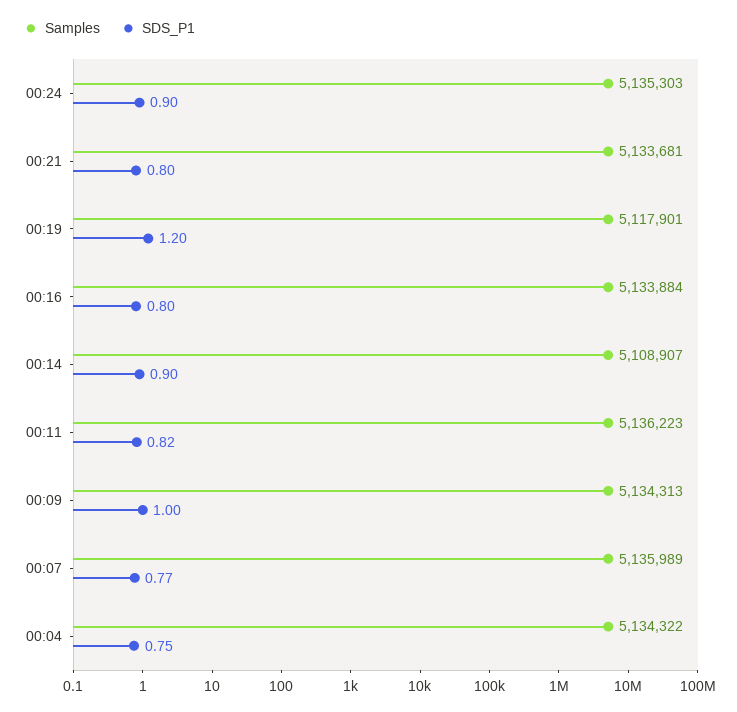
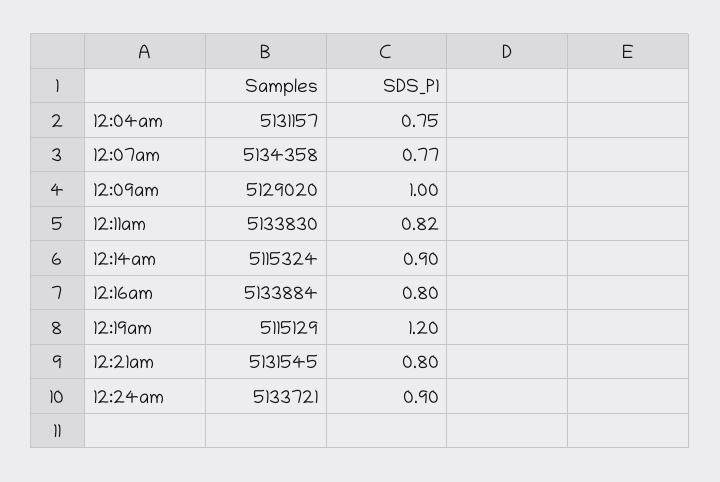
Samples, 00:24: 5135303 -> 5133721
Samples, 00:21: 5133681 -> 5131545
Samples, 00:19: 5117901 -> 5115129
Samples, 00:14: 5108907 -> 5115324
Samples, 00:11: 5136223 -> 5133830
Samples, 00:09: 5134313 -> 5129020
Samples, 00:07: 5135989 -> 5134358
Samples, 00:04: 5134322 -> 5131157

